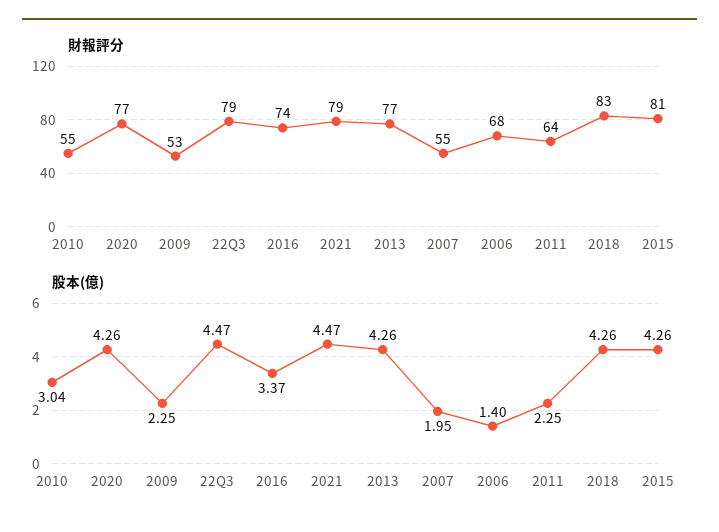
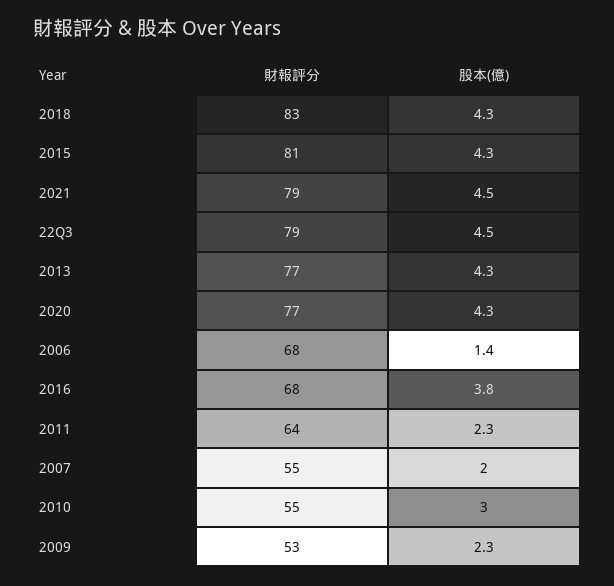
財報評分, 2016: 74 -> 68
股本(億), 2016: 3.37 -> 3.8

